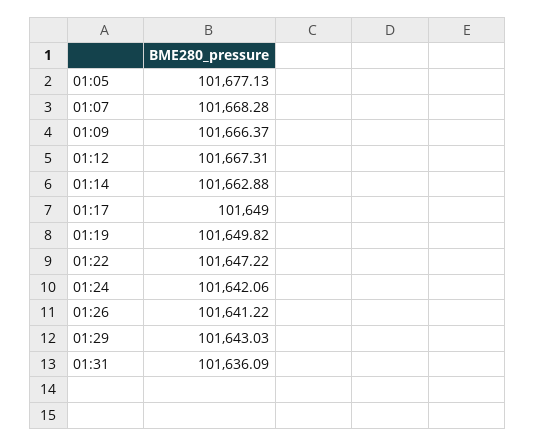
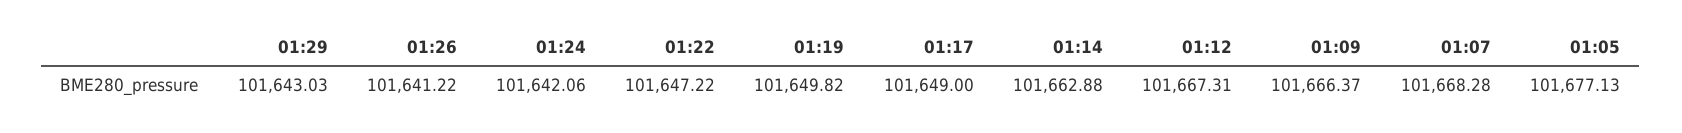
01:31: 101636.09 -> none

